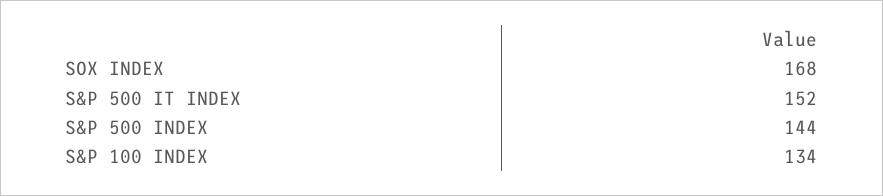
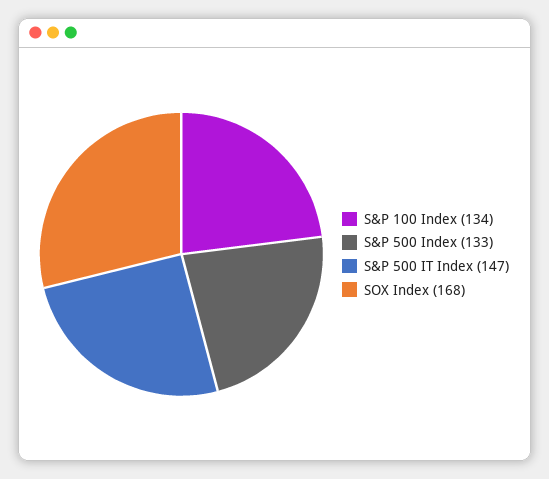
S&P 500 IT INDEX: 152 -> 147
S&P 500 INDEX: 144 -> 133

